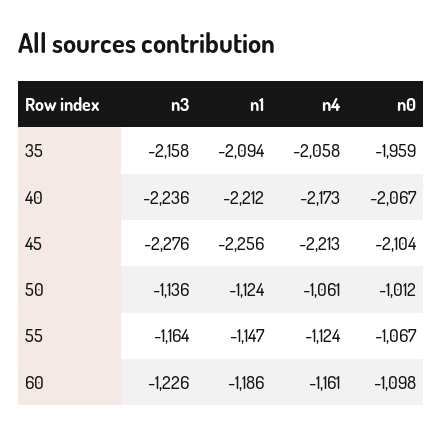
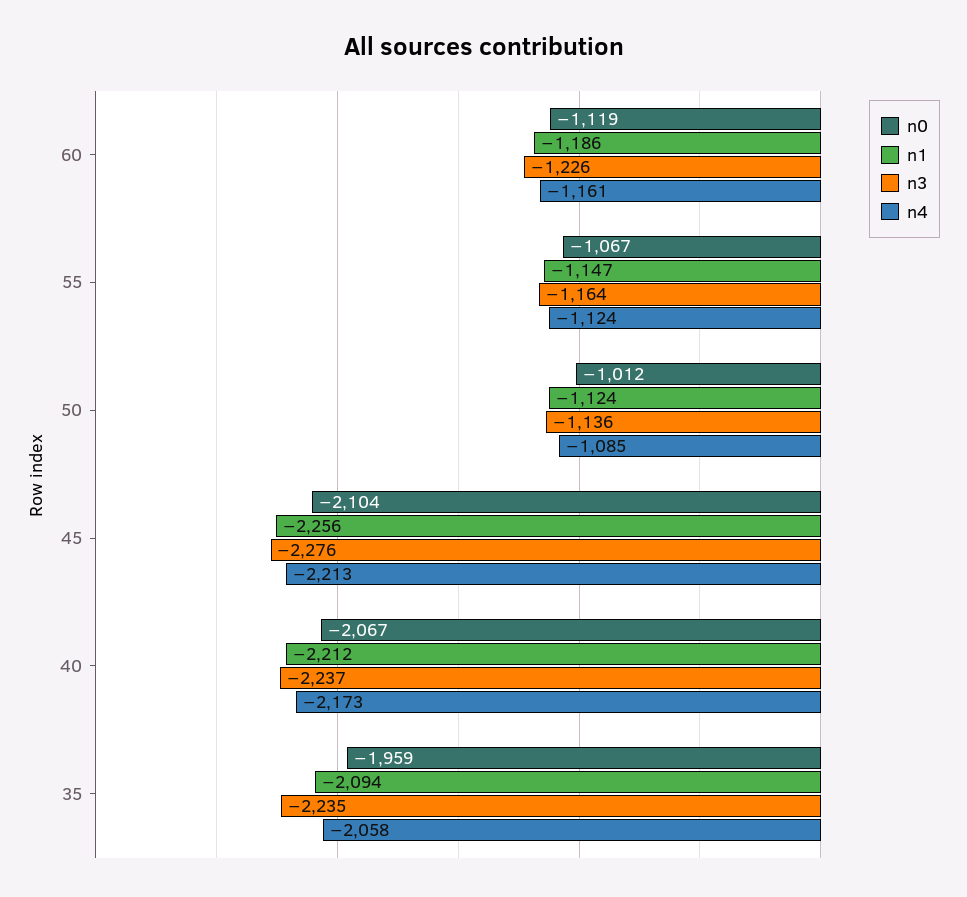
n3, 35: -2158 -> -2235
n3, 40: -2236 -> -2237
n4, 50: -1061 -> -1085
n0, 60: -1098 -> -1119

